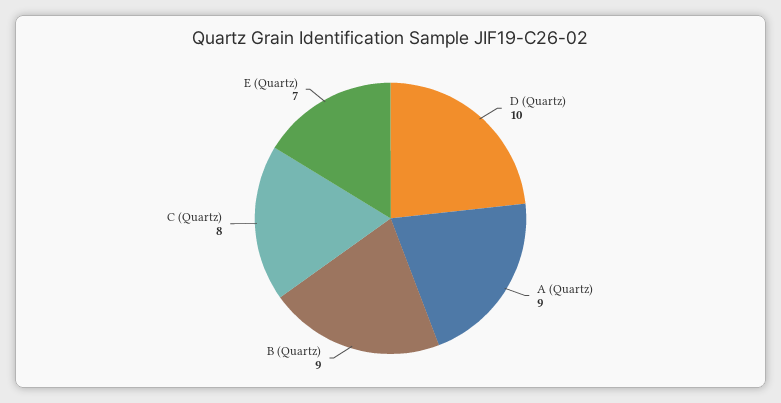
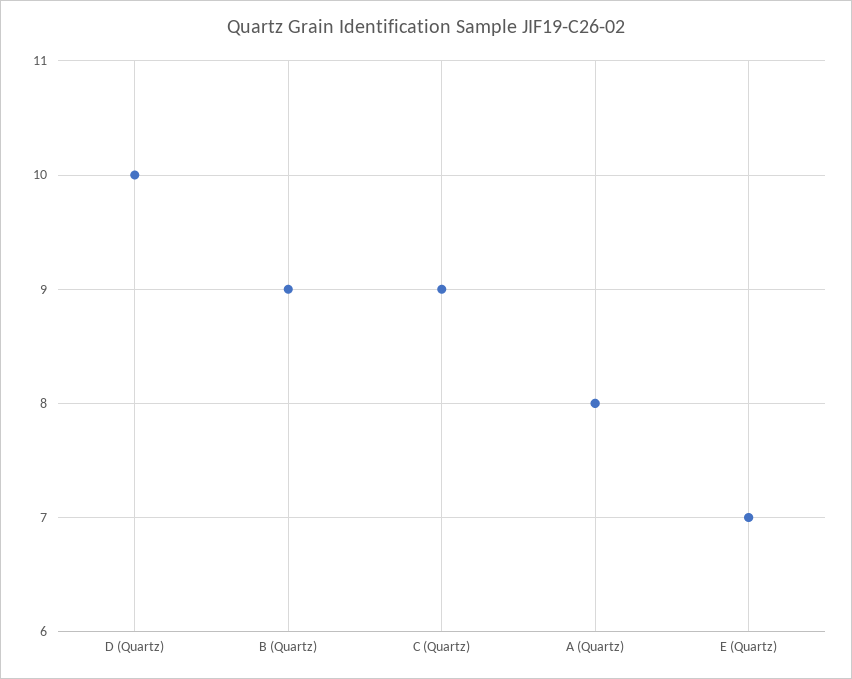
A (Quartz): 9 -> 8
C (Quartz): 8 -> 9

